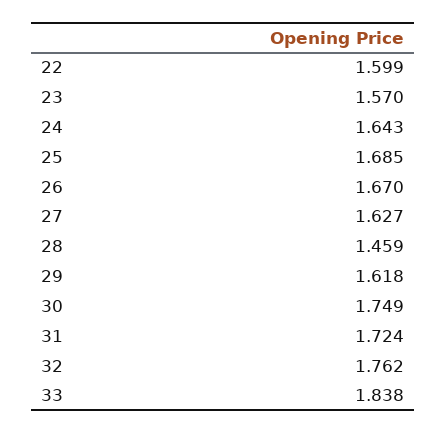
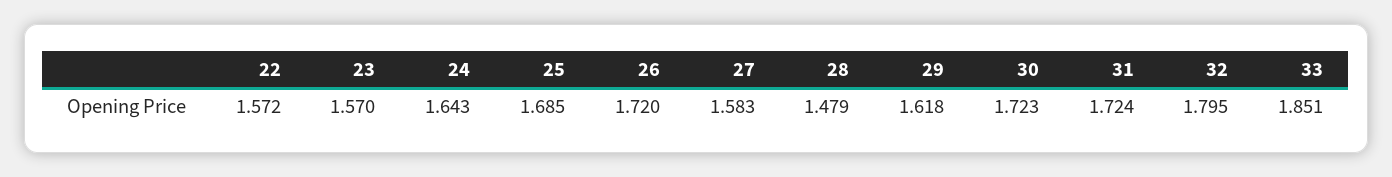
22: 1.599 -> 1.572
26: 1.67 -> 1.72
27: 1.627 -> 1.583
28: 1.459 -> 1.479
30: 1.749 -> 1.723
32: 1.762 -> 1.795
33: 1.838 -> 1.851

